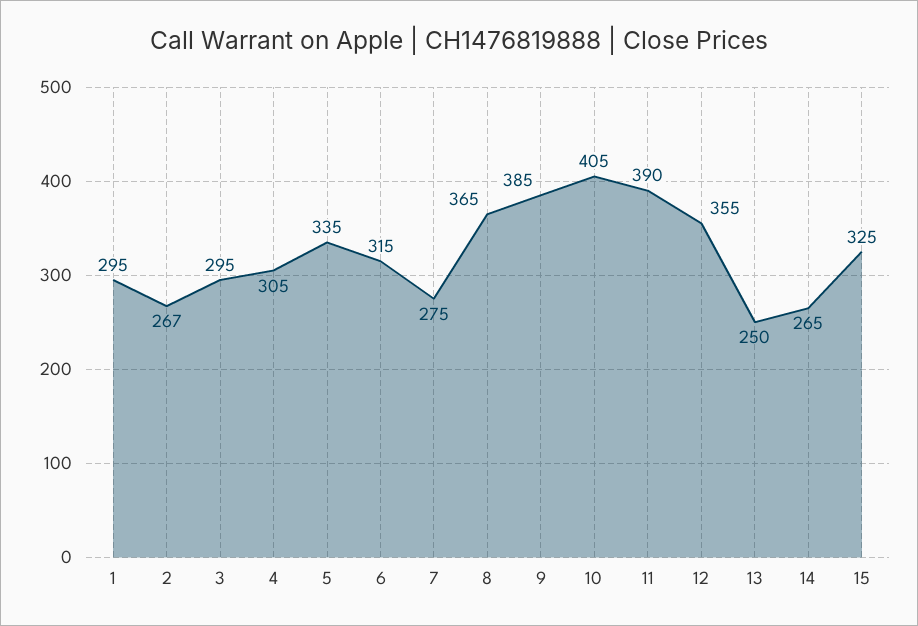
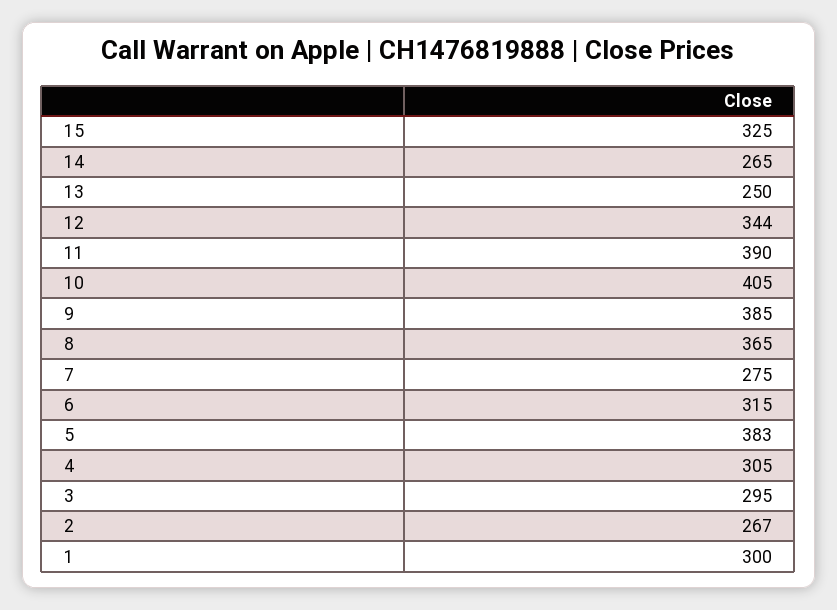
1: 295 -> 300
5: 335 -> 383
12: 355 -> 344

